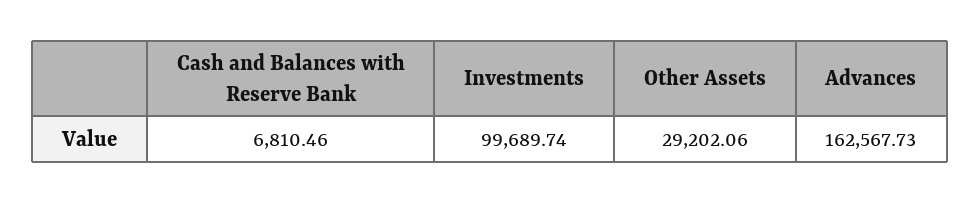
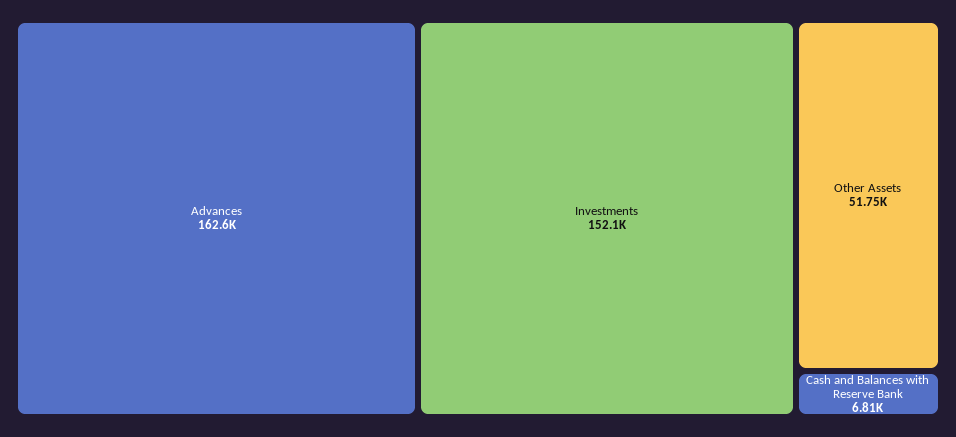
Investments: 99689.74 -> 152100
Other Assets: 29202.06 -> 51750

